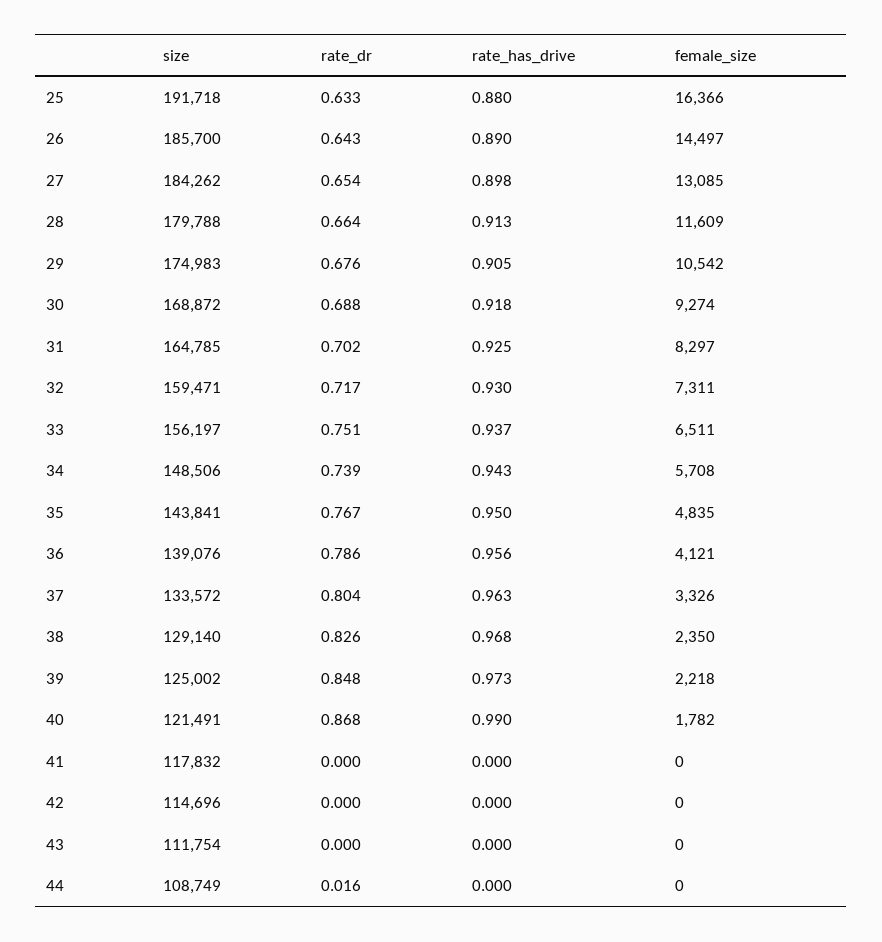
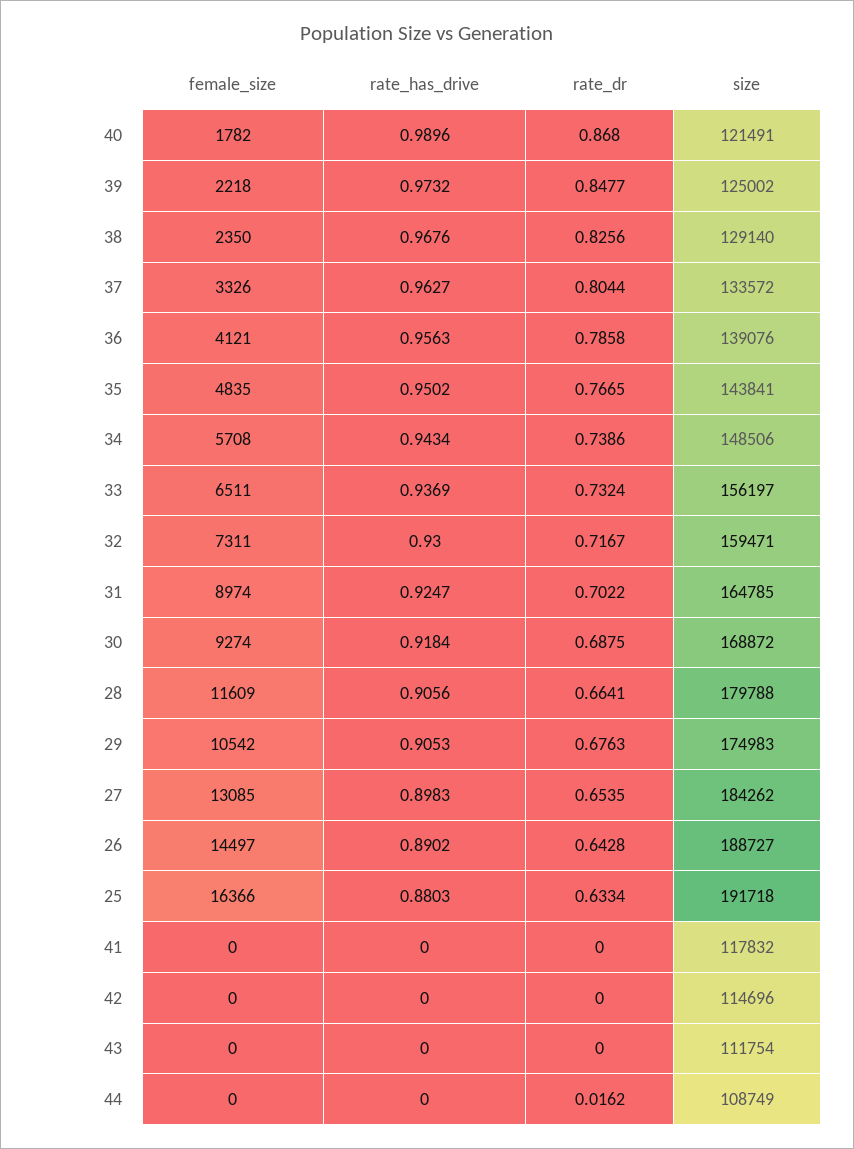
size, 26: 185700 -> 188727
rate_has_drive, 28: 0.913 -> 0.9056
female_size, 31: 8297 -> 8974
rate_dr, 33: 0.751 -> 0.7324

